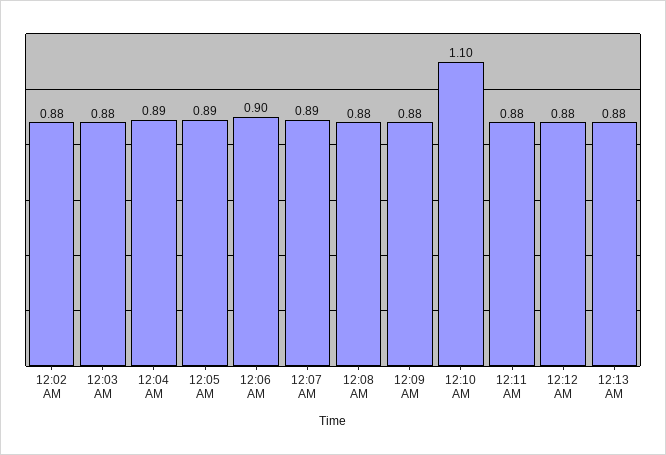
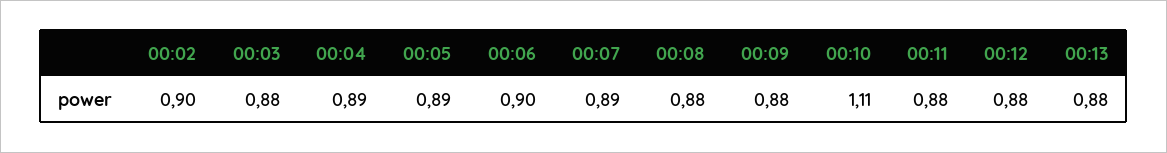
12:02 AM: 0.88 -> 0.9
12:10 AM: 1.1 -> 1.11

